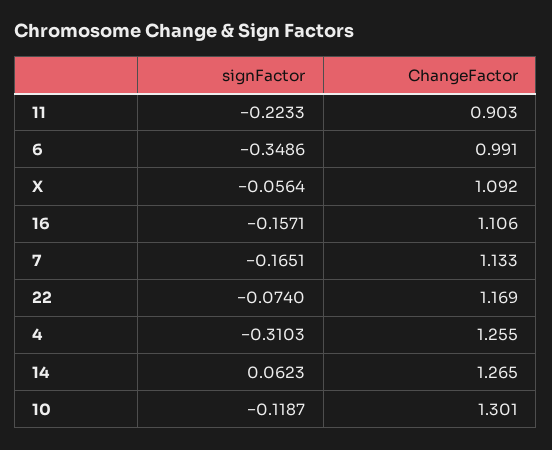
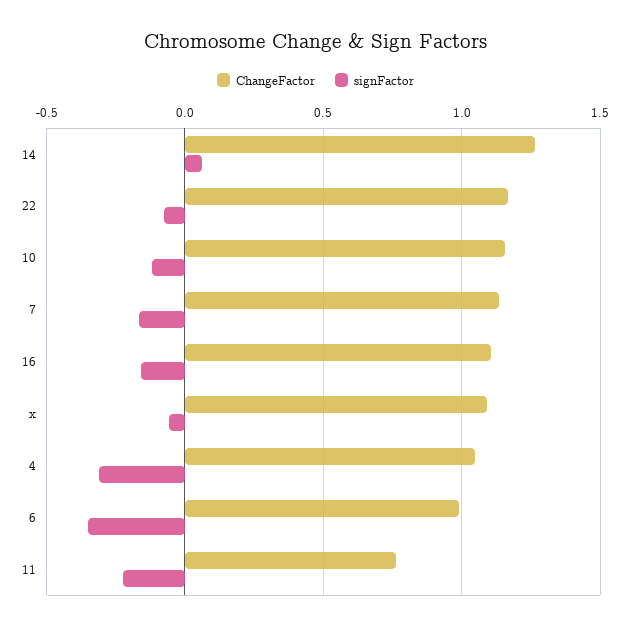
ChangeFactor, 11: 0.903 -> 0.75
ChangeFactor, 4: 1.255 -> 1.05
ChangeFactor, 10: 1.301 -> 1.15

